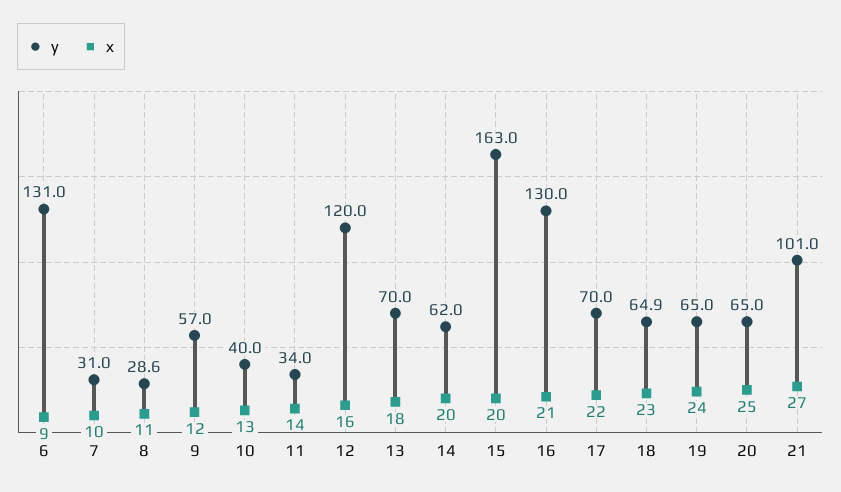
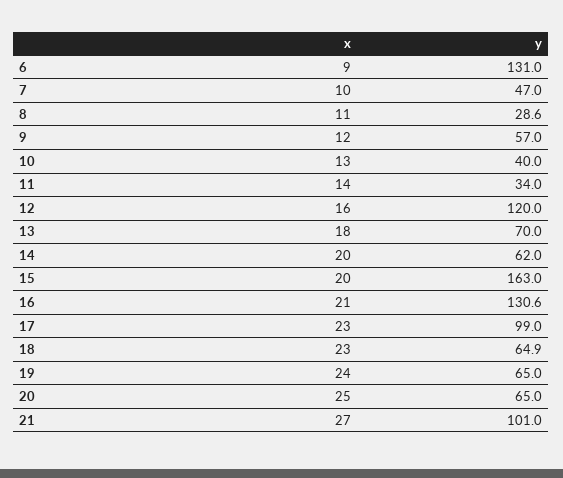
y, 7: 31 -> 47
y, 16: 130 -> 130.6
y, 17: 70 -> 99
x, 17: 22 -> 23

